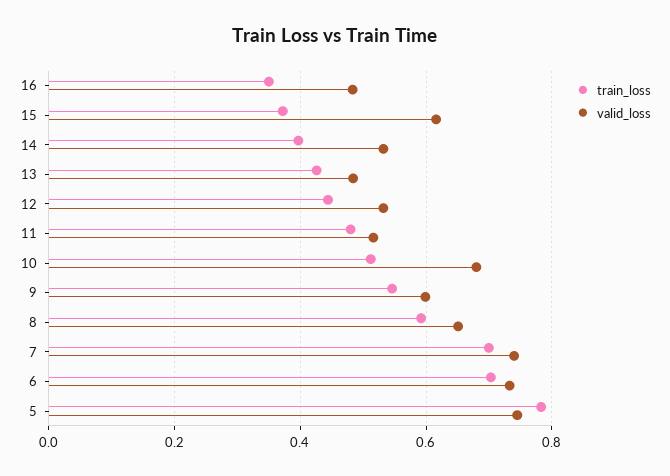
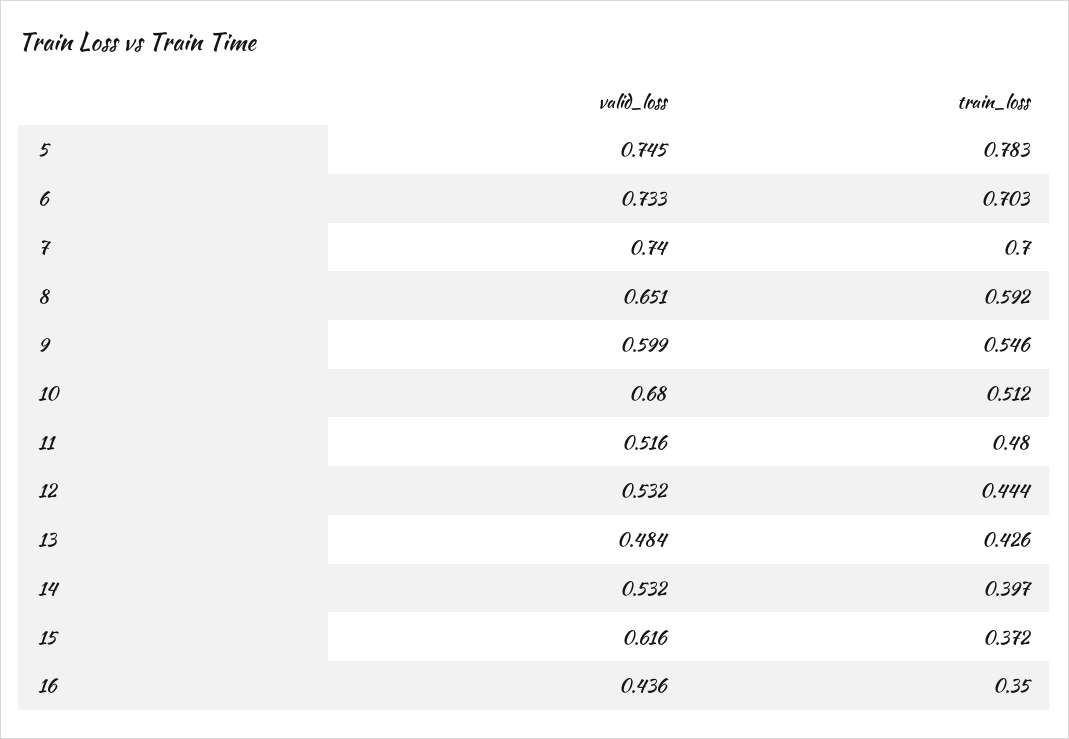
valid_loss, 16: 0.48 -> 0.436

